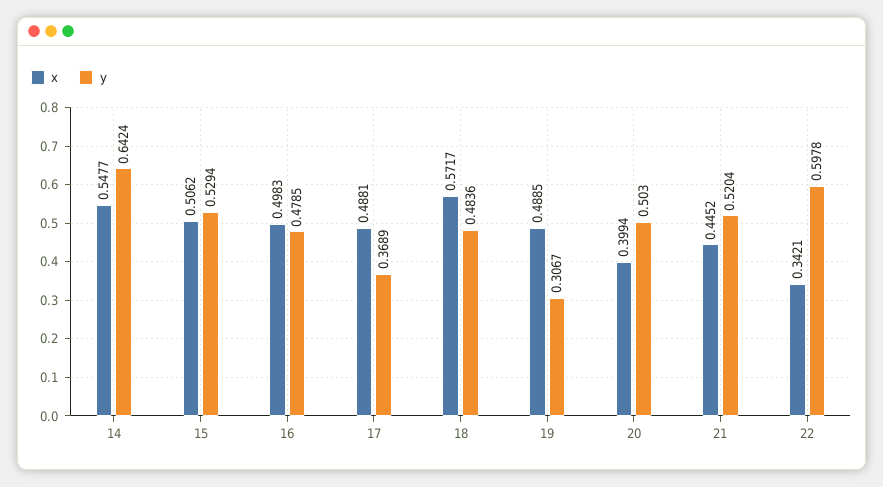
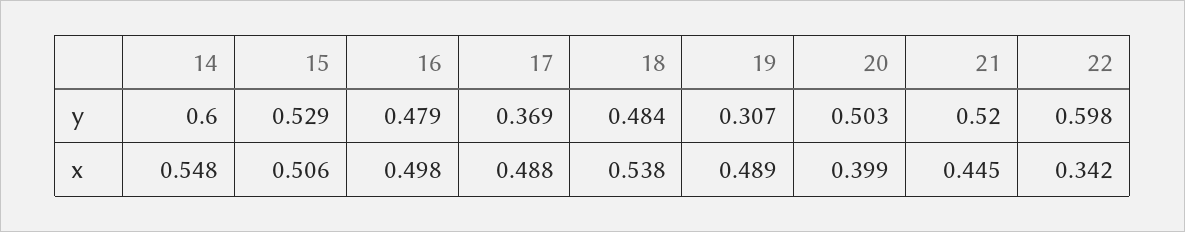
y, 14: 0.6424 -> 0.6
x, 18: 0.5717 -> 0.538

